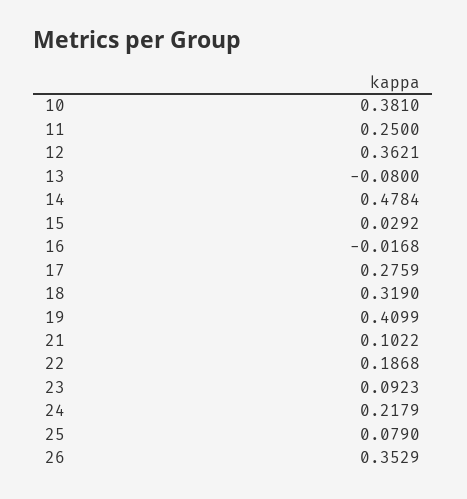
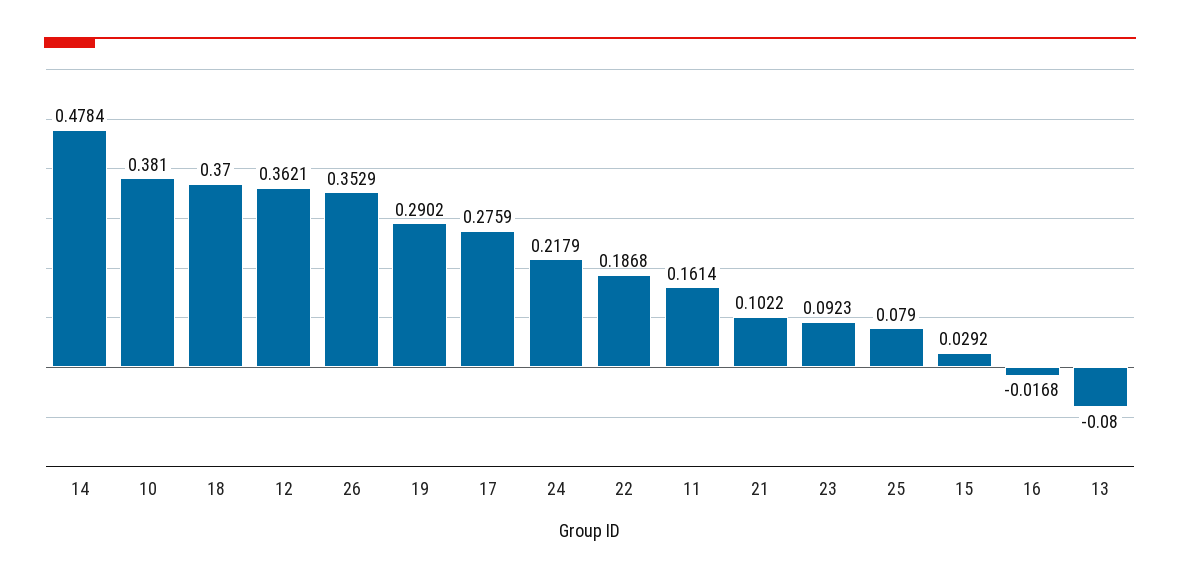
11: 0.25 -> 0.1614
18: 0.319 -> 0.37
19: 0.4099 -> 0.2902

